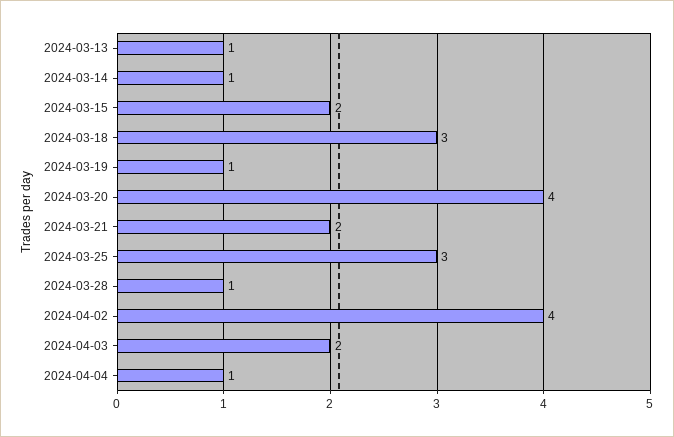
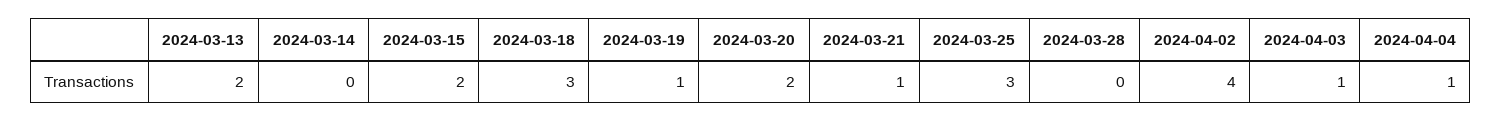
2024-03-13: 1 -> 2
2024-03-14: 1 -> 0
2024-03-20: 4 -> 2
2024-03-21: 2 -> 1
2024-03-28: 1 -> 0
2024-04-03: 2 -> 1

